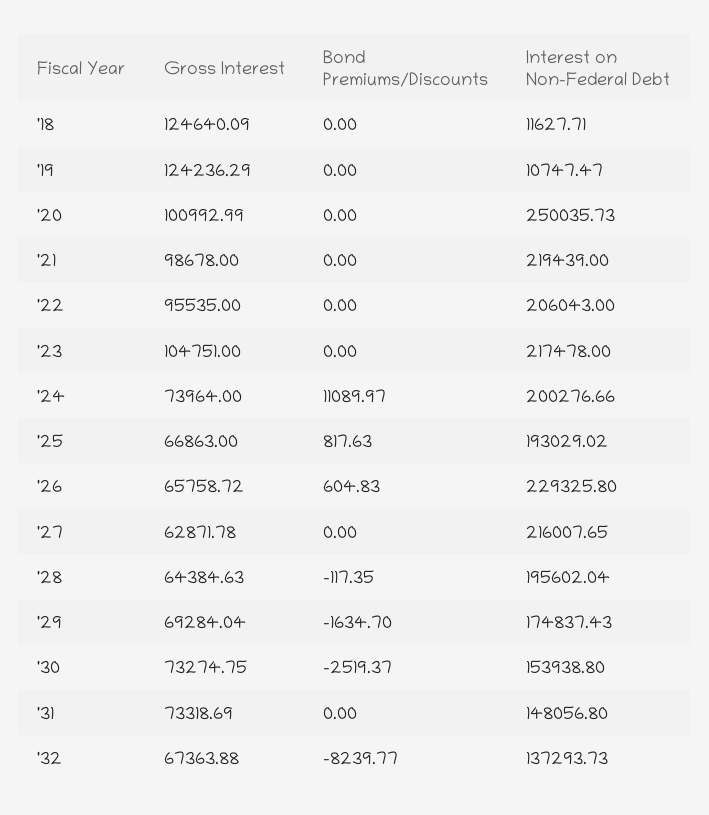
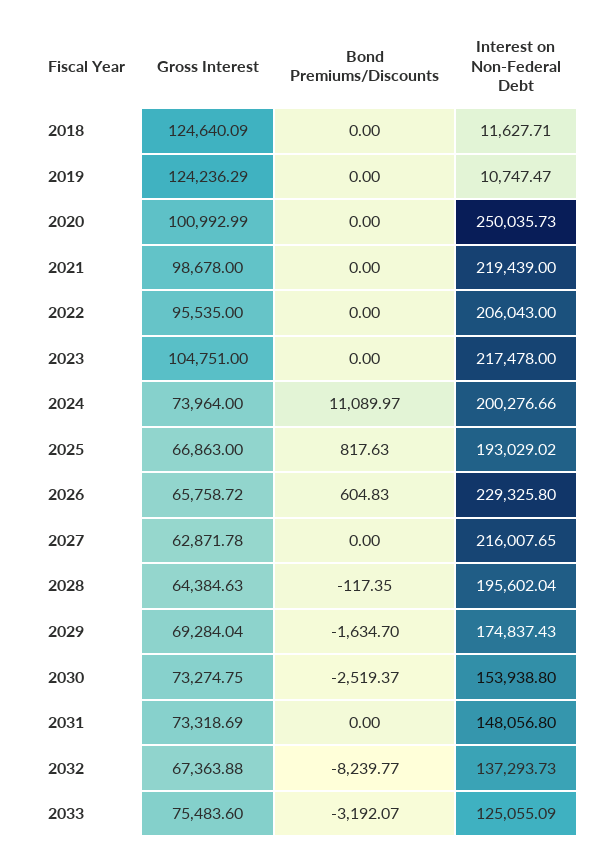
Gross Interest, 2033: none -> 75483.6
Bond Premiums/Discounts, 2033: none -> -3192.07
Interest on Non-Federal Debt, 2033: none -> 125055.09

